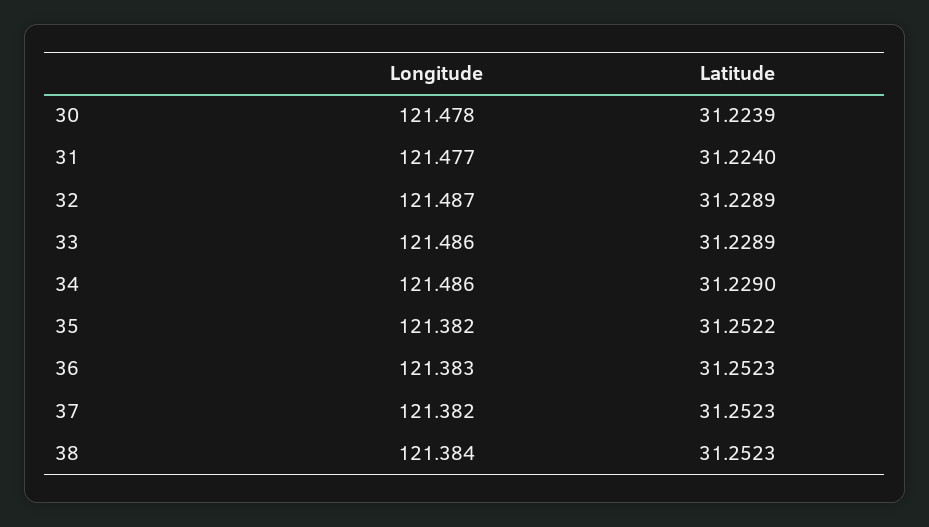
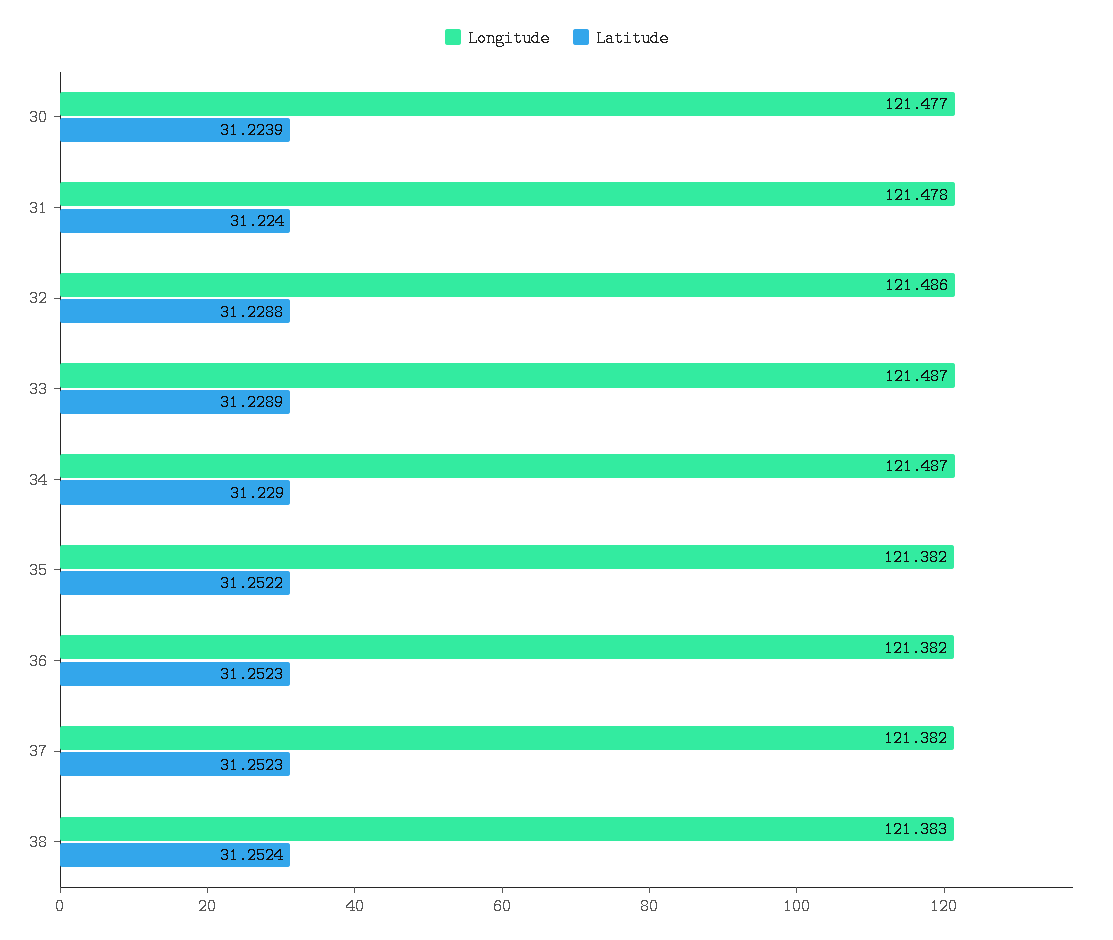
Longitude, 30: 121.478 -> 121.477
Longitude, 31: 121.477 -> 121.478
Longitude, 32: 121.487 -> 121.486
Latitude, 32: 31.2289 -> 31.2288
Longitude, 33: 121.486 -> 121.487
Longitude, 34: 121.486 -> 121.487
Longitude, 36: 121.383 -> 121.382
Longitude, 38: 121.384 -> 121.383
Latitude, 38: 31.2523 -> 31.2524

